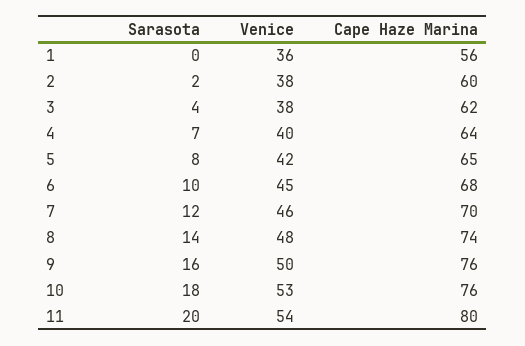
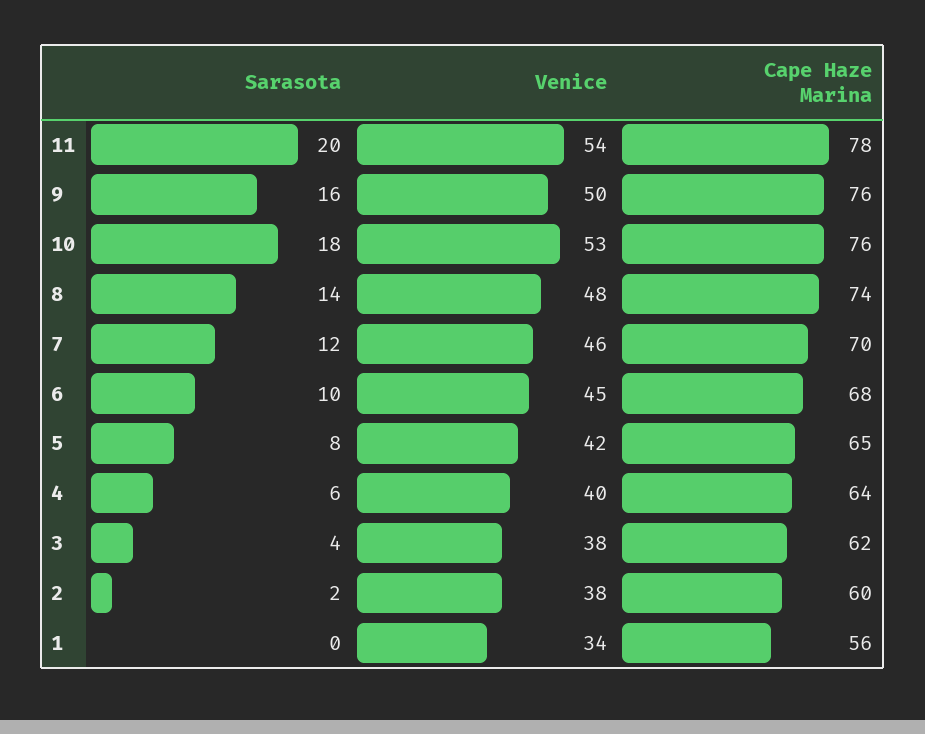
Venice, 1: 36 -> 34
Sarasota, 4: 7 -> 6
Cape Haze Marina, 11: 80 -> 78

